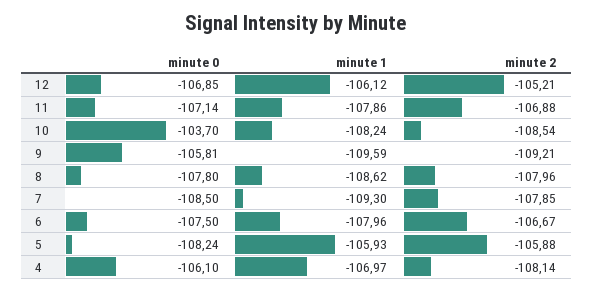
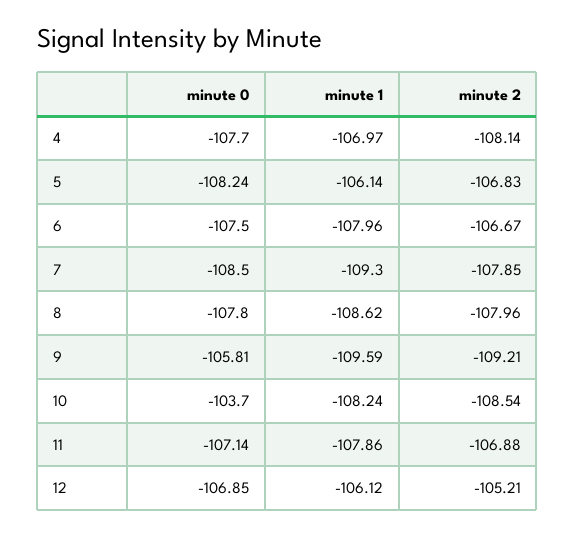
minute 1, 5: -105.93 -> -106.14
minute 2, 5: -105.88 -> -106.83
minute 0, 4: -106.1 -> -107.7

